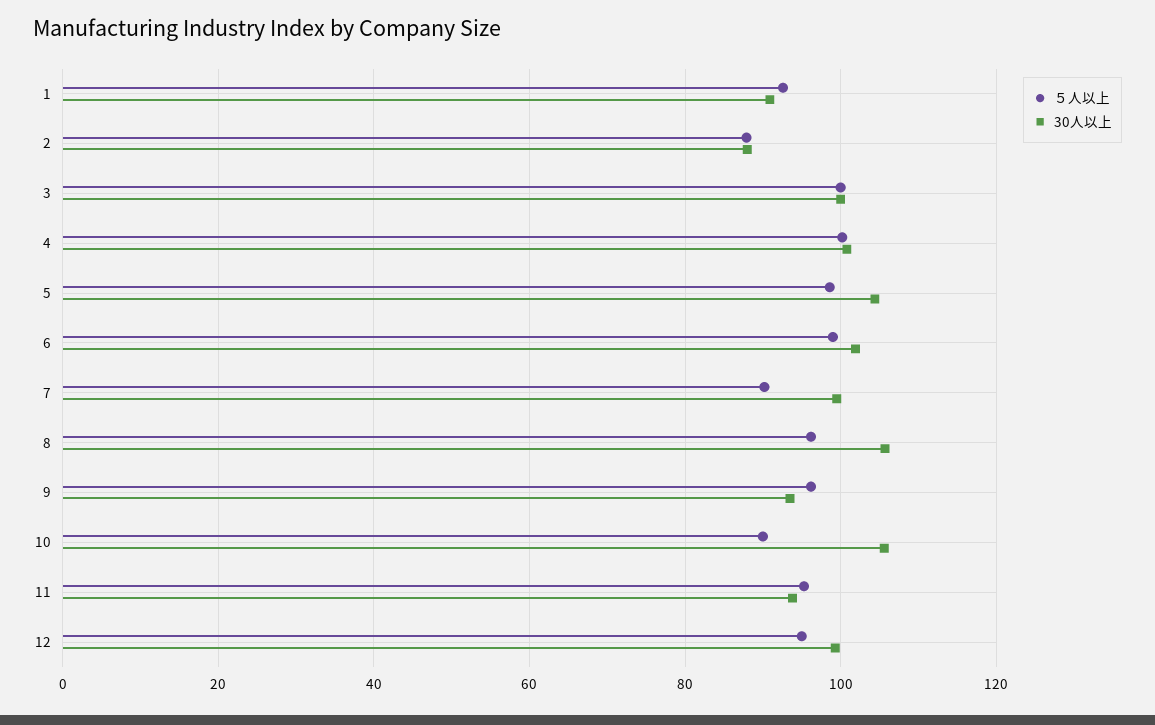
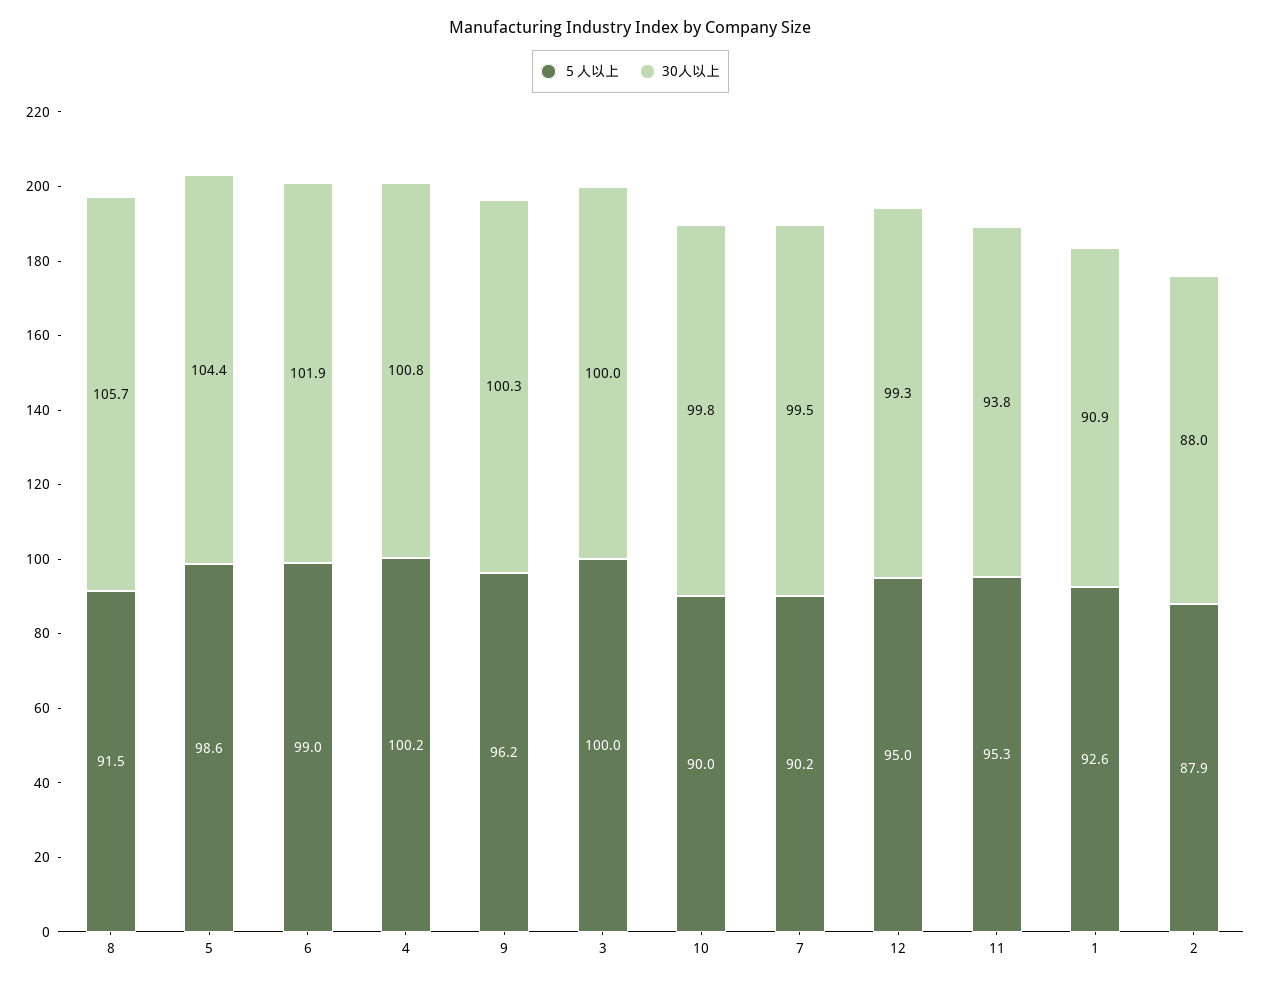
５人以上, 8: 96 -> 91.5
30人以上, 9: 94 -> 100.3
30人以上, 10: 106 -> 99.8

